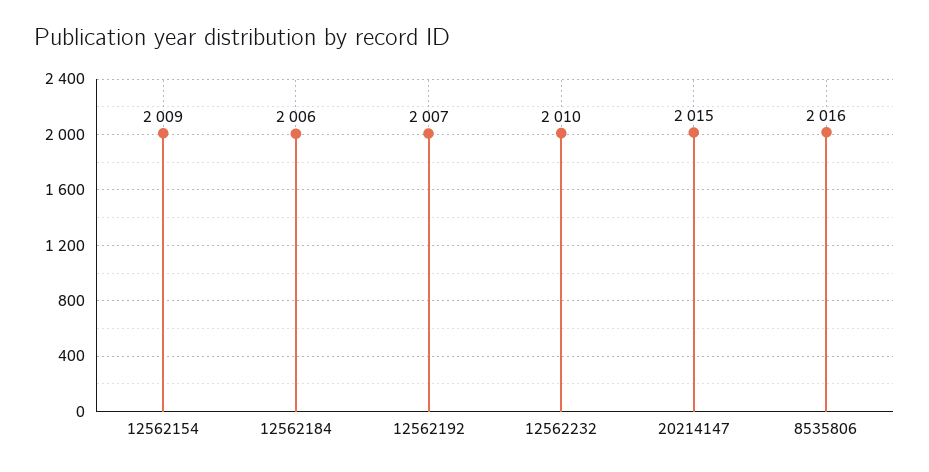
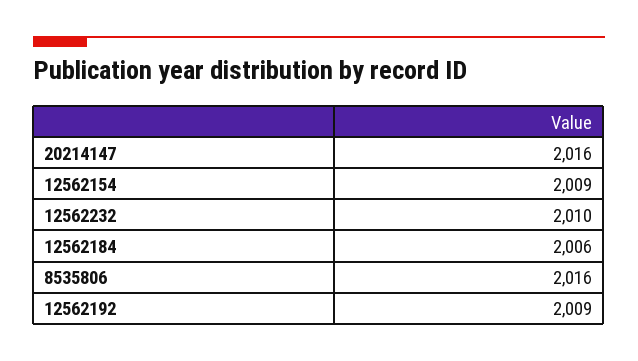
12562192: 2007 -> 2009
20214147: 2015 -> 2016

